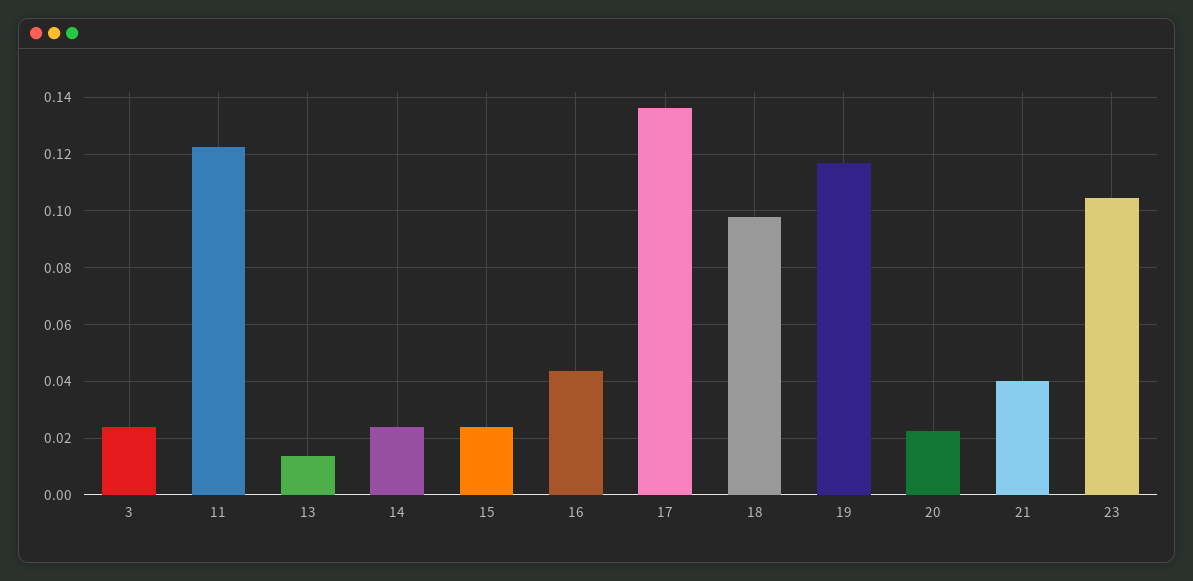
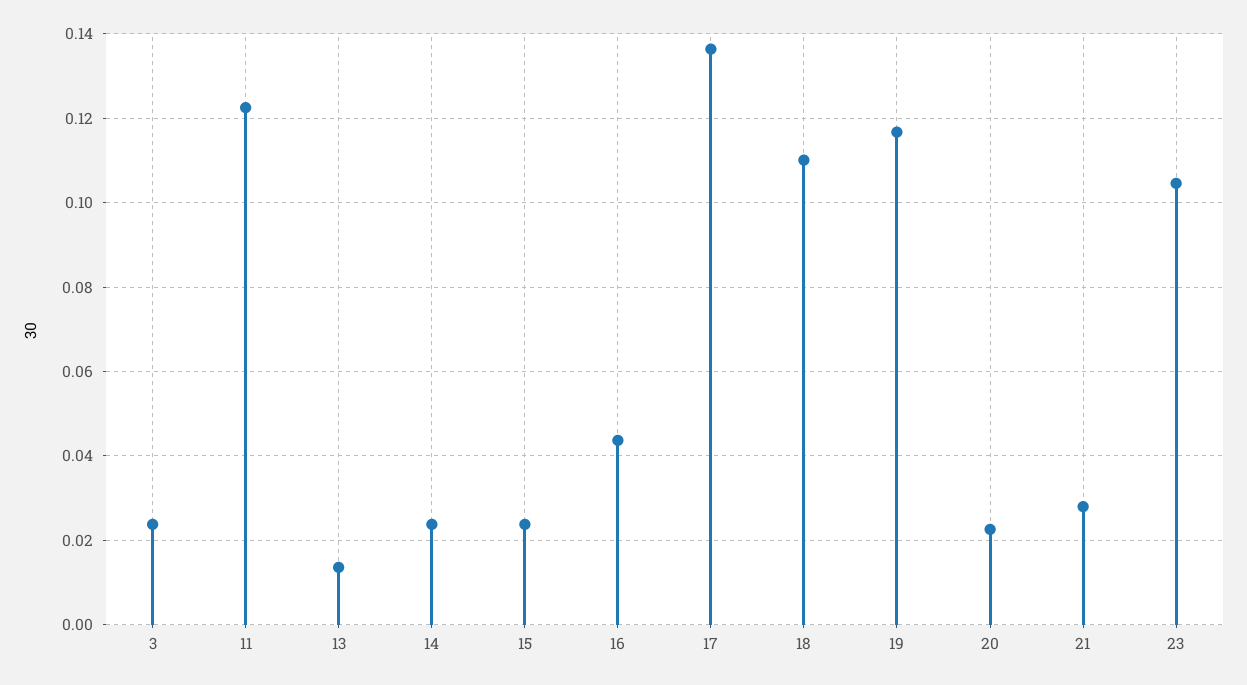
18: 0.0975 -> 0.11
21: 0.04 -> 0.028

